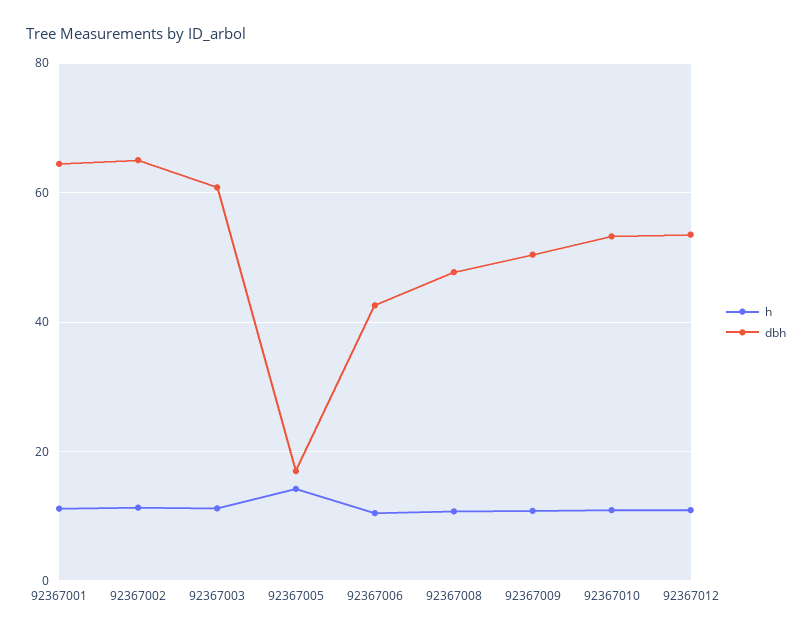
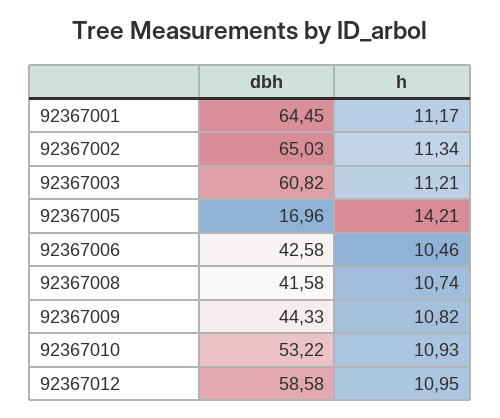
dbh, 92367008: 48 -> 41.58
dbh, 92367009: 50 -> 44.33
dbh, 92367012: 54 -> 58.58

